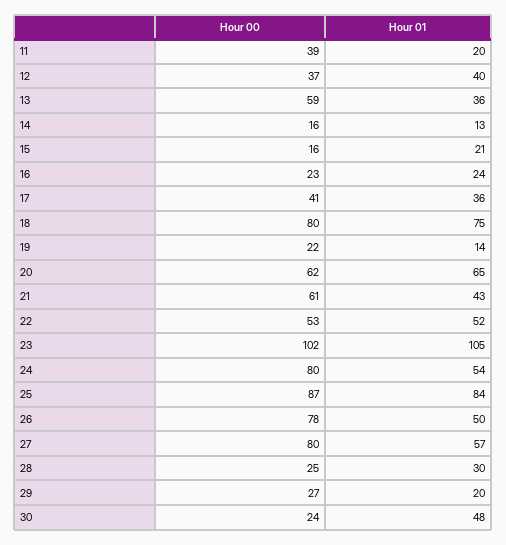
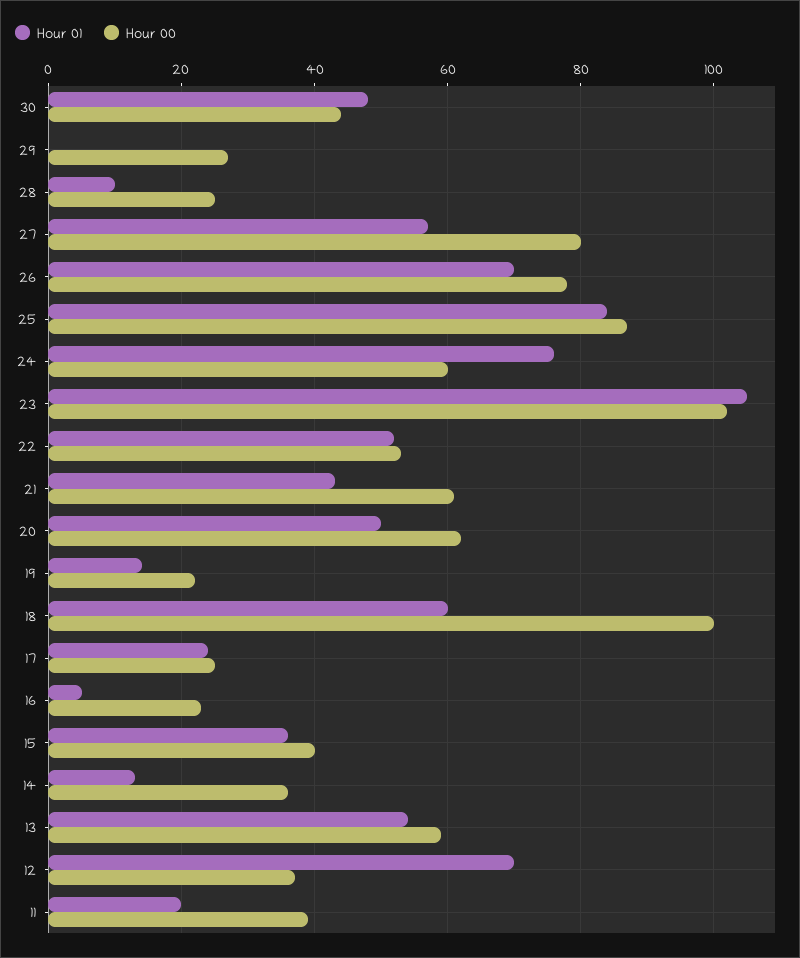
Hour 01, 12: 40 -> 70
Hour 01, 13: 36 -> 55
Hour 00, 14: 16 -> 35
Hour 00, 15: 16 -> 40
Hour 01, 15: 21 -> 35
Hour 01, 16: 24 -> 5
Hour 00, 17: 41 -> 25
Hour 01, 17: 36 -> 25
Hour 00, 18: 80 -> 100
Hour 01, 18: 75 -> 60
Hour 01, 20: 65 -> 50
Hour 00, 24: 80 -> 60
Hour 01, 24: 54 -> 75
Hour 01, 26: 50 -> 70
Hour 01, 28: 30 -> 10
Hour 01, 29: 20 -> 0
Hour 00, 30: 24 -> 45

